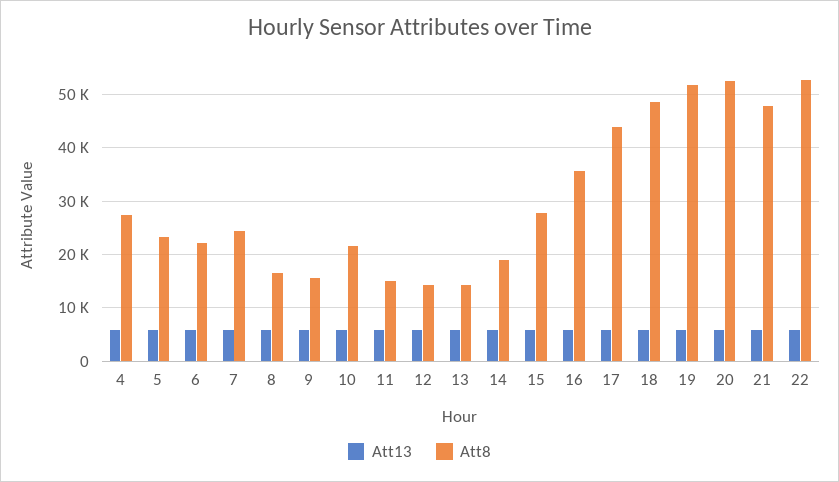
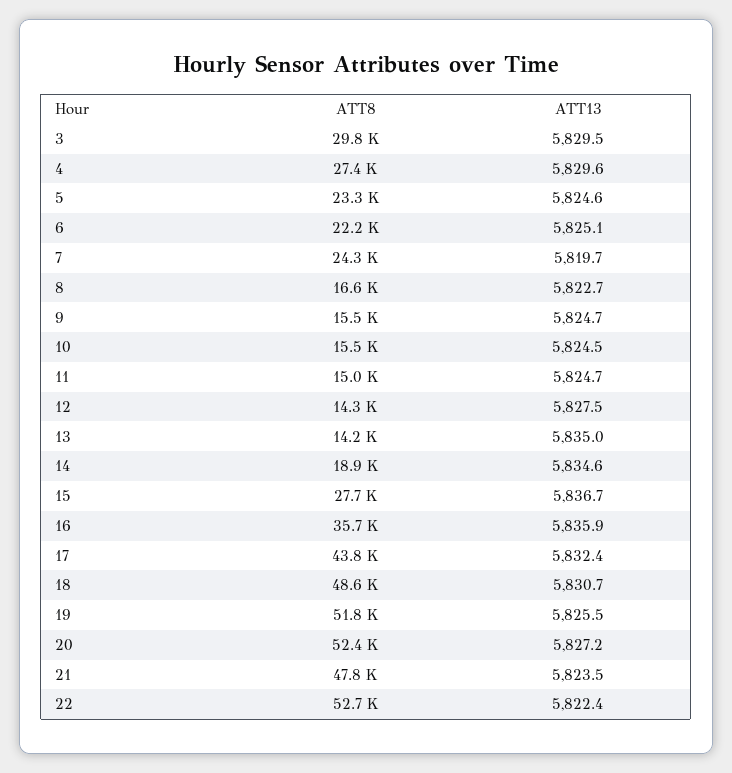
Att8, 10: 22000 -> 15500
Att8, 3: none -> 29800
Att13, 3: none -> 5829.5

